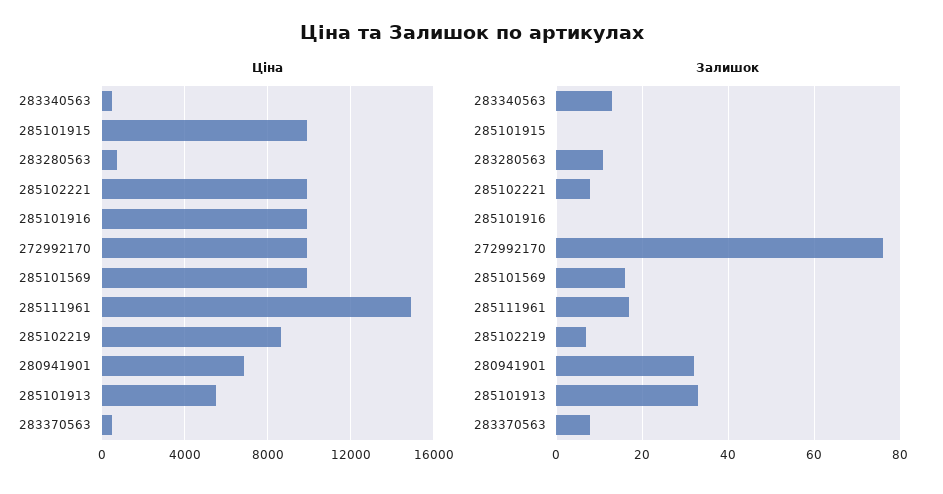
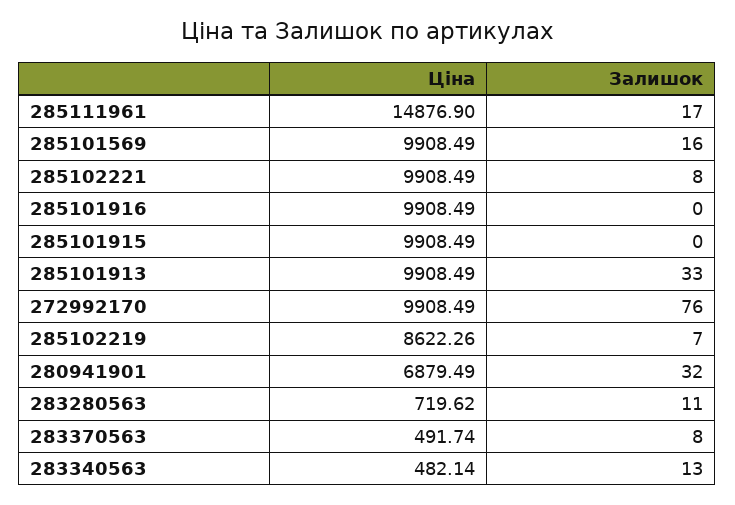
Ціна, 285101913: 5500 -> 9908.49

